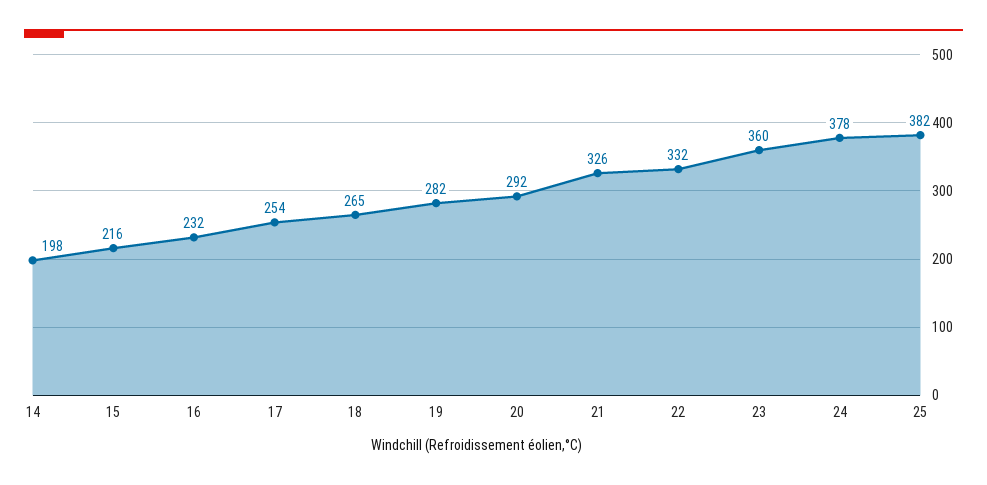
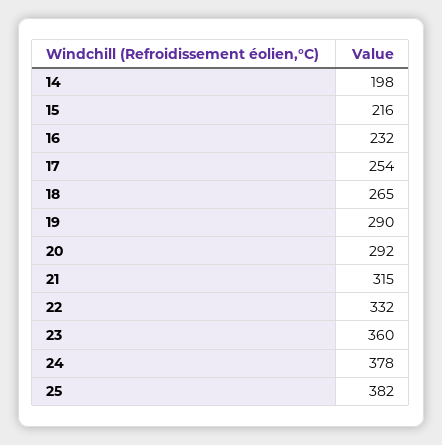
19: 282 -> 290
21: 326 -> 315

